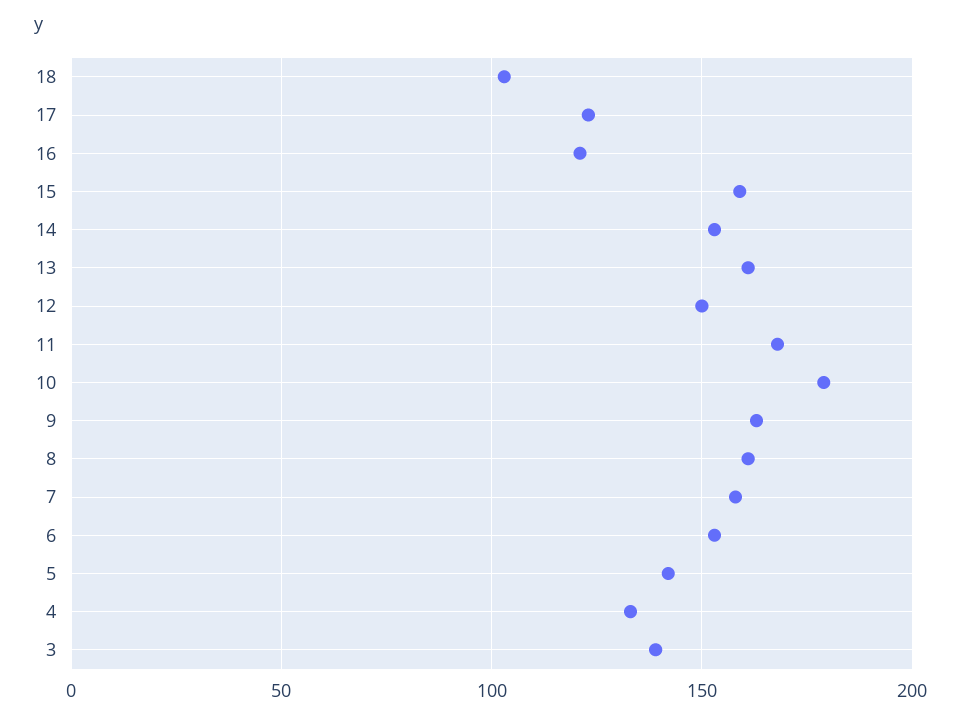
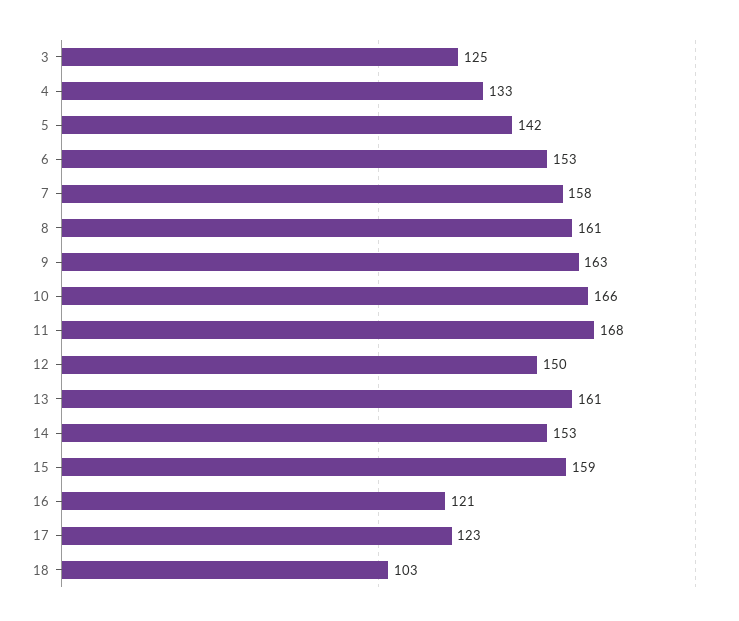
10: 180 -> 166
3: 140 -> 125

